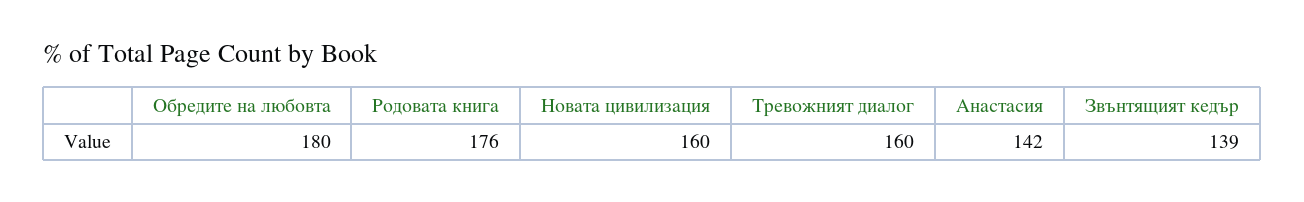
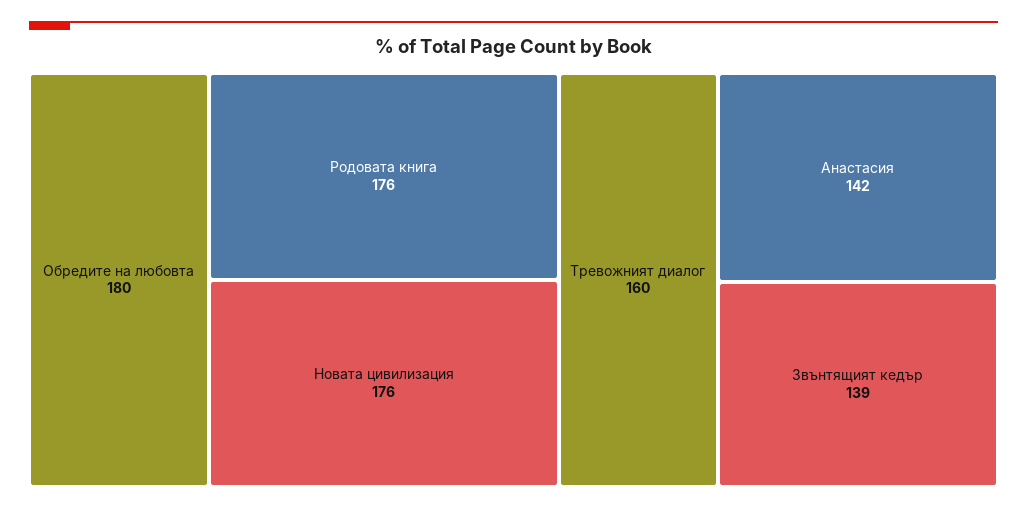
Новата цивилизация: 160 -> 176

